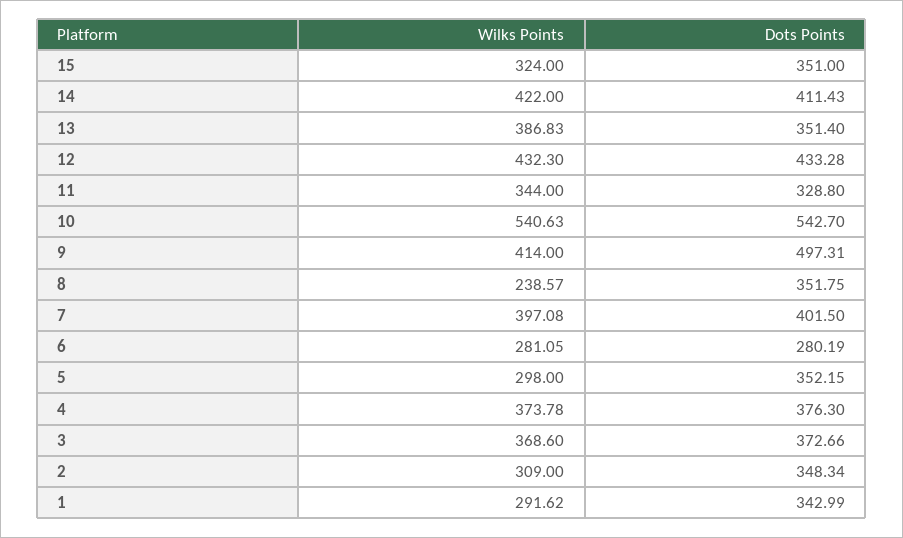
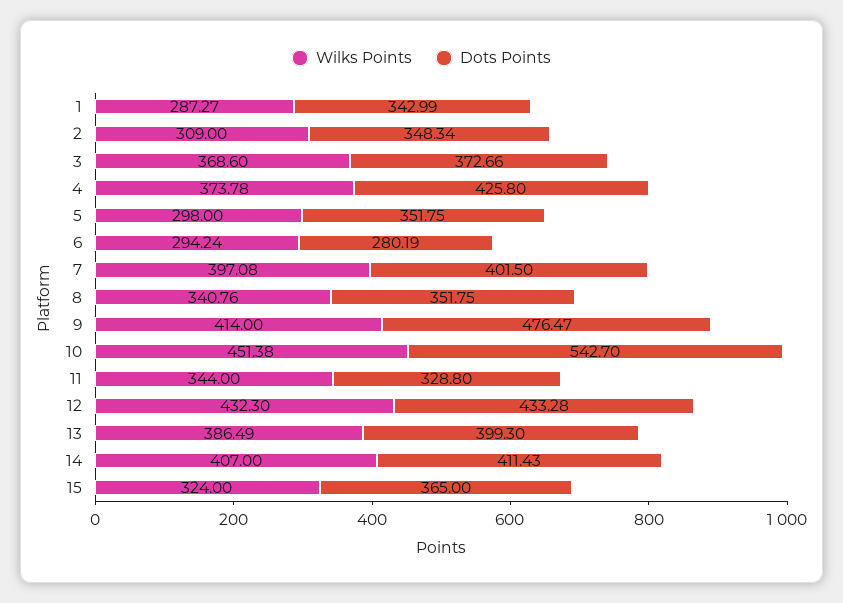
Dots Points, 15: 351 -> 365
Wilks Points, 14: 422 -> 407
Wilks Points, 13: 386.83 -> 386.49
Dots Points, 13: 351.4 -> 399.3
Wilks Points, 10: 540.63 -> 451.38
Dots Points, 9: 497.31 -> 476.47
Wilks Points, 8: 238.57 -> 340.76
Wilks Points, 6: 281.05 -> 294.24
Dots Points, 5: 352.15 -> 351.75
Dots Points, 4: 376.3 -> 425.8
Wilks Points, 1: 291.62 -> 287.27

